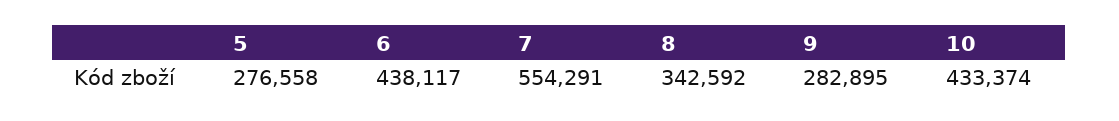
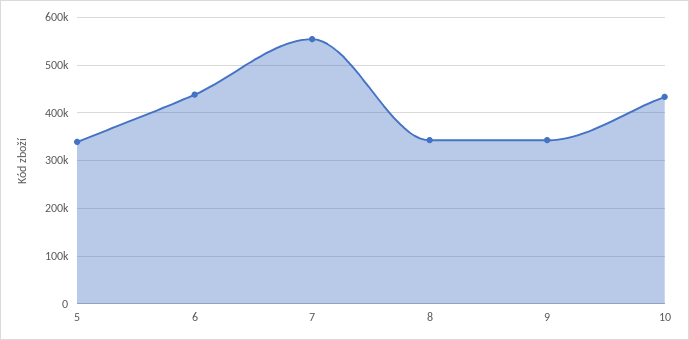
5: 276558 -> 340000
9: 282895 -> 340000

